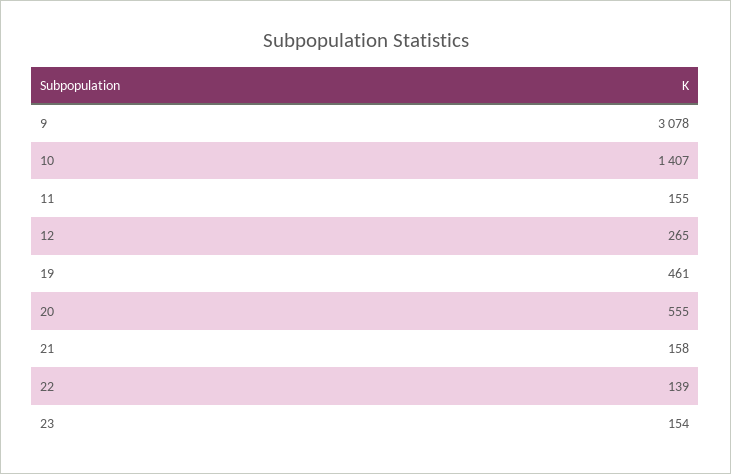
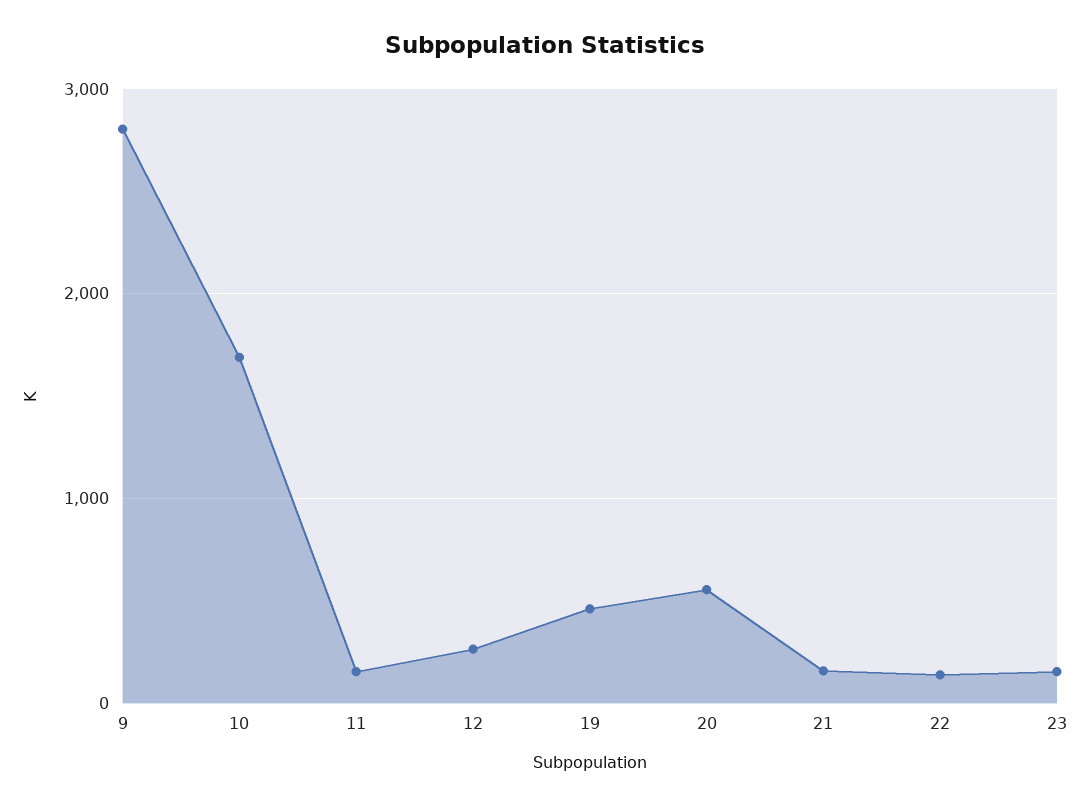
9: 3078 -> 2800
10: 1407 -> 1700

